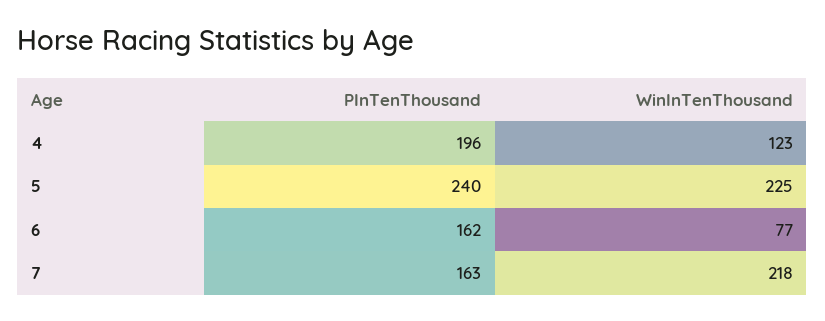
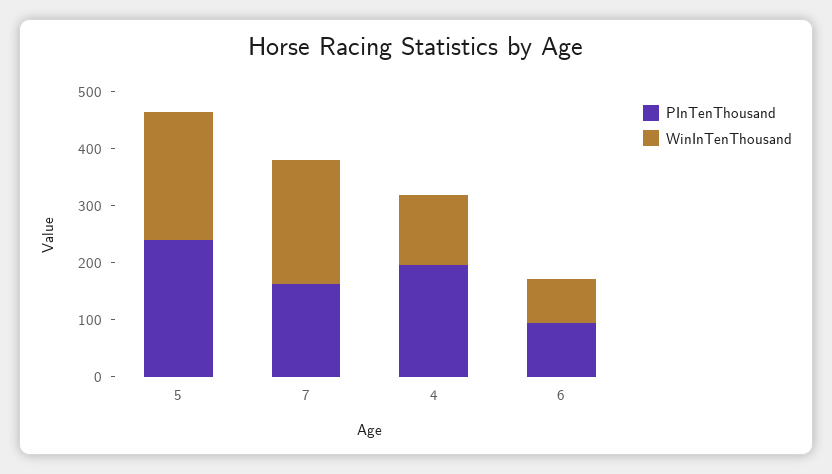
PInTenThousand, 6: 162 -> 100

